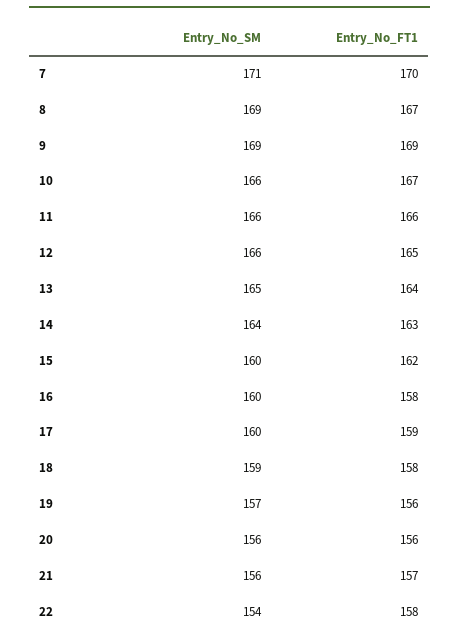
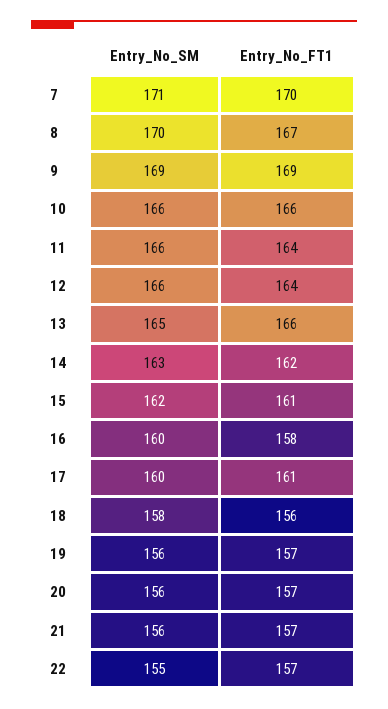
Entry_No_SM, 8: 169 -> 170
Entry_No_FT1, 10: 167 -> 166
Entry_No_FT1, 11: 166 -> 164
Entry_No_FT1, 12: 165 -> 164
Entry_No_FT1, 13: 164 -> 166
Entry_No_SM, 14: 164 -> 163
Entry_No_FT1, 14: 163 -> 162
Entry_No_SM, 15: 160 -> 162
Entry_No_FT1, 15: 162 -> 161
Entry_No_FT1, 17: 159 -> 161
Entry_No_SM, 18: 159 -> 158
Entry_No_FT1, 18: 158 -> 156
Entry_No_SM, 19: 157 -> 156
Entry_No_FT1, 19: 156 -> 157
Entry_No_FT1, 20: 156 -> 157
Entry_No_SM, 22: 154 -> 155
Entry_No_FT1, 22: 158 -> 157

